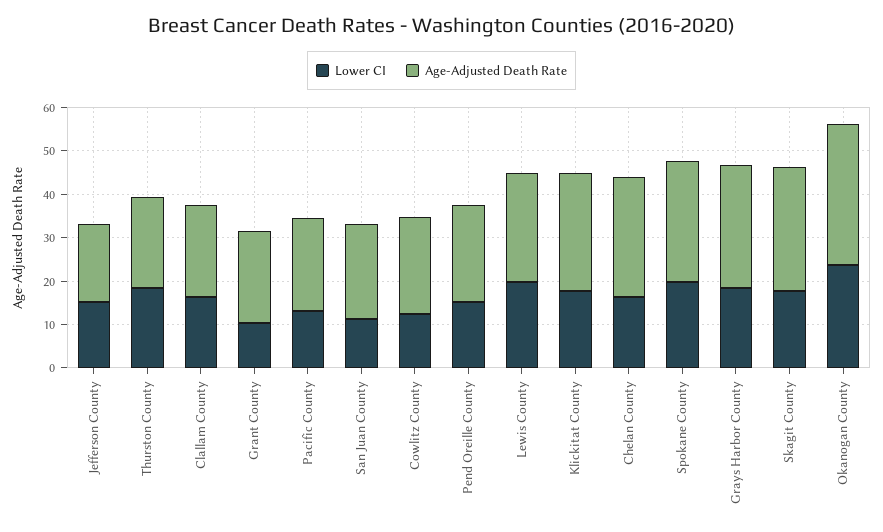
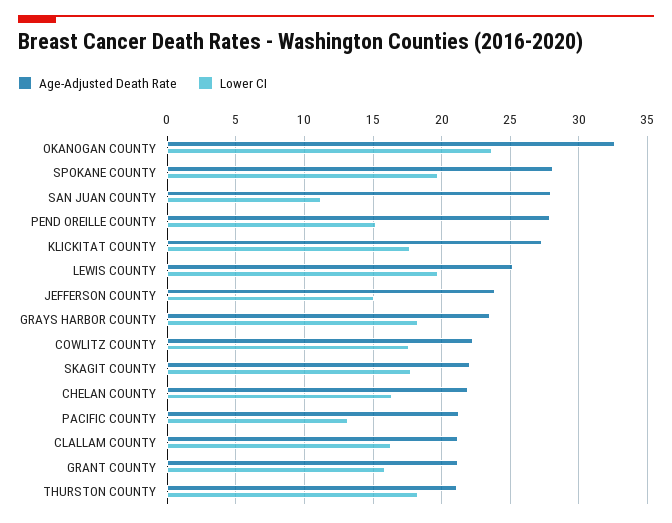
Age-Adjusted Death Rate, Jefferson County: 18 -> 24
Lower CI, Grant County: 10 -> 16
Age-Adjusted Death Rate, San Juan County: 22 -> 28
Lower CI, Cowlitz County: 12 -> 17.5
Age-Adjusted Death Rate, Pend Oreille County: 22 -> 28
Age-Adjusted Death Rate, Chelan County: 28 -> 22
Age-Adjusted Death Rate, Grays Harbor County: 28 -> 23.5
Age-Adjusted Death Rate, Skagit County: 28 -> 22

